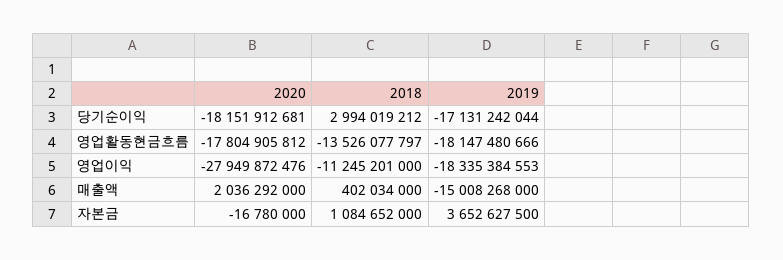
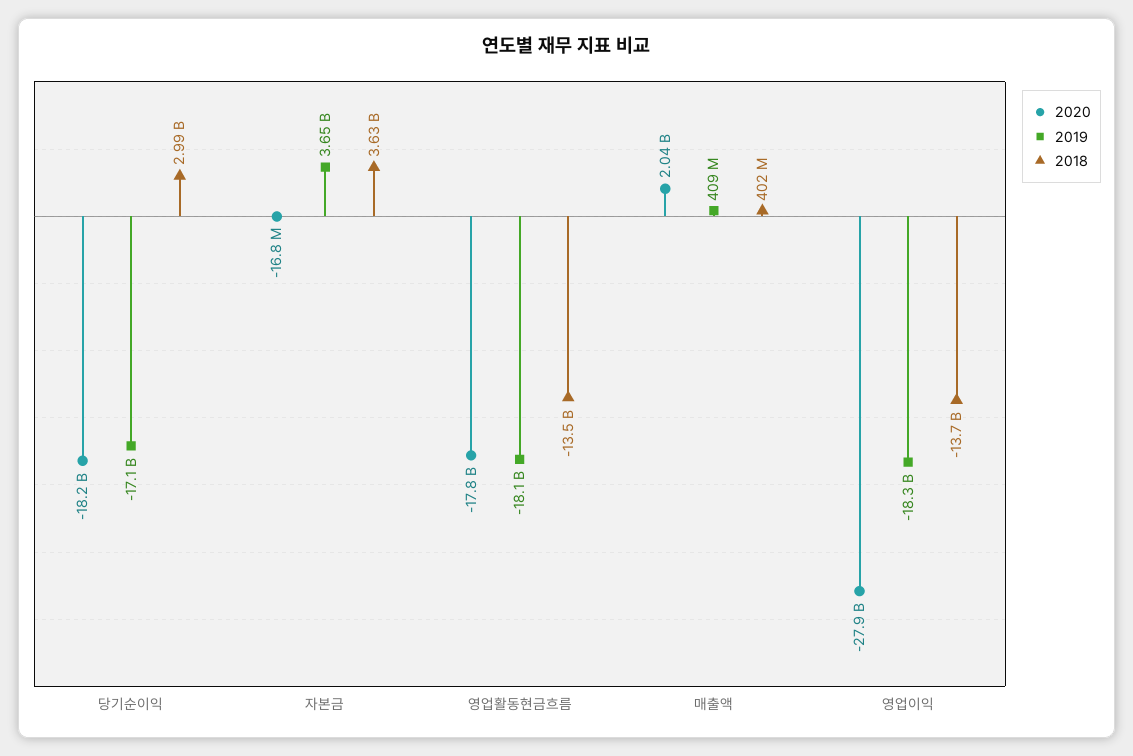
2018, 영업이익: -11245201000 -> -13700000000
2019, 매출액: -15008268000 -> 409000000
2018, 자본금: 1084652000 -> 3630000000

